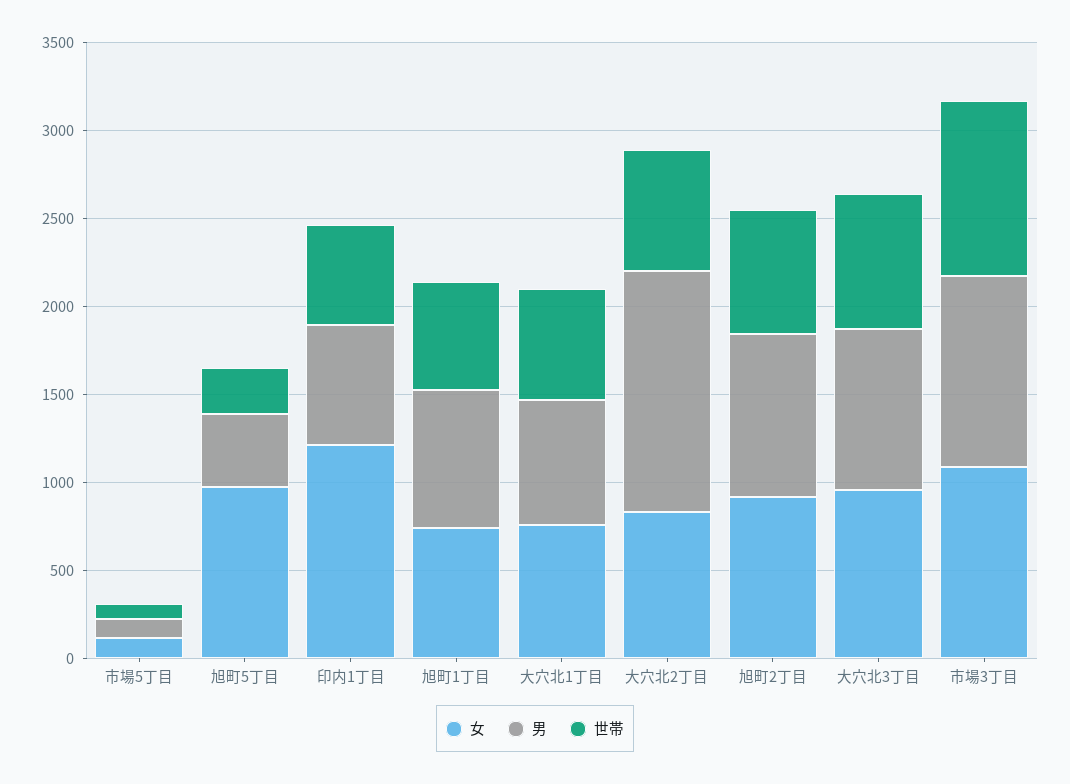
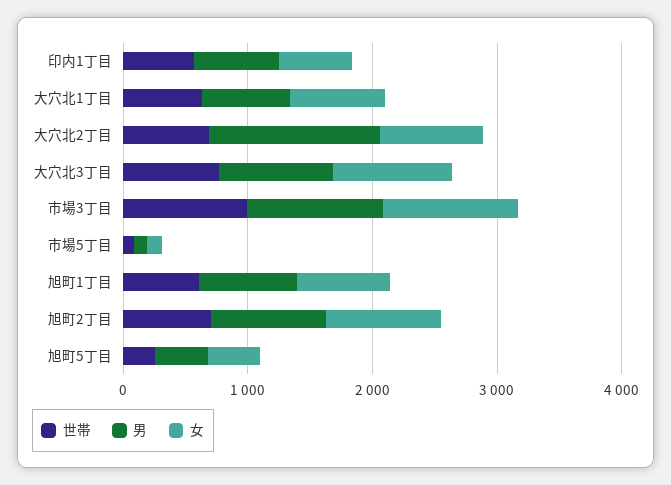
女, 旭町5丁目: 1000 -> 400
女, 印内1丁目: 1200 -> 600

